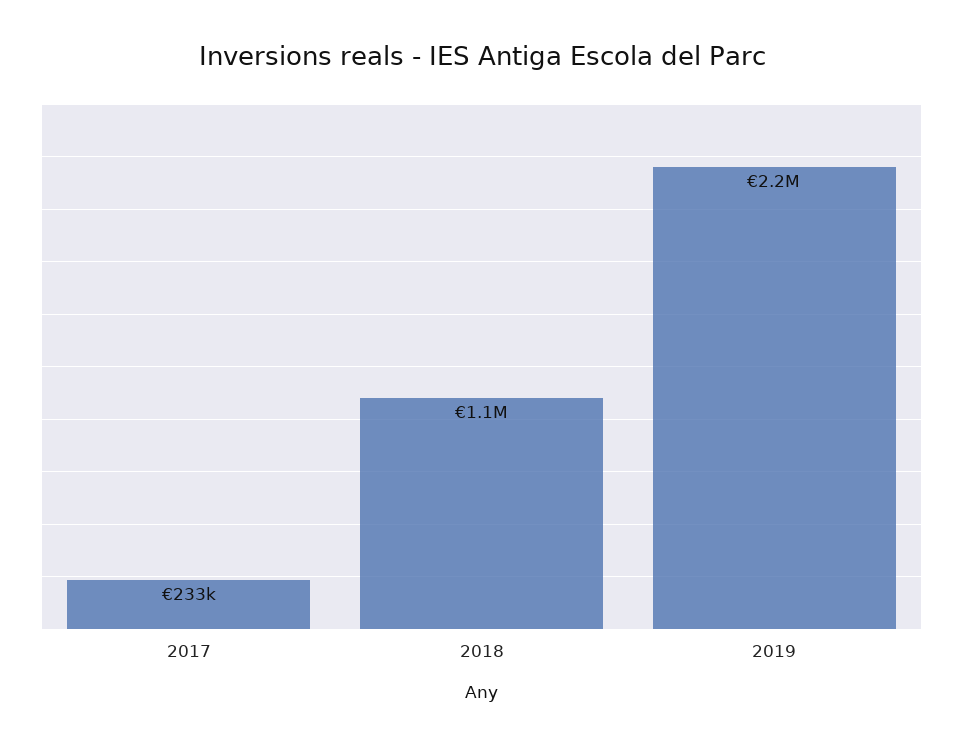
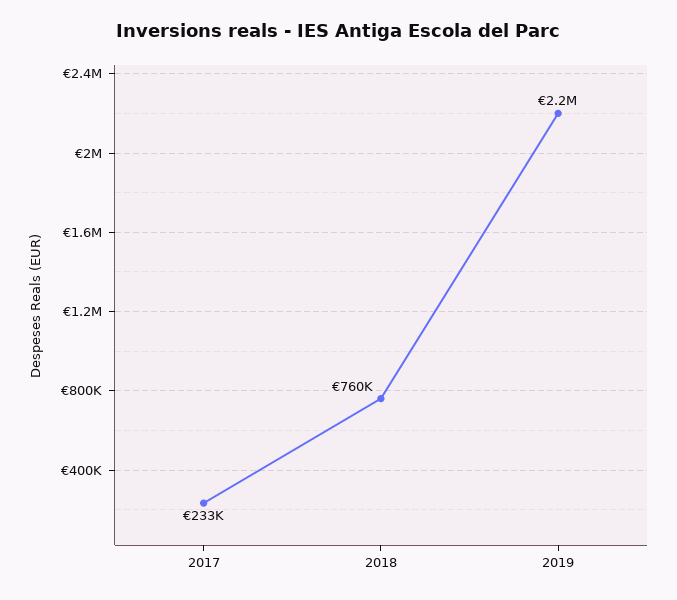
2018: 1100000 -> 760000

